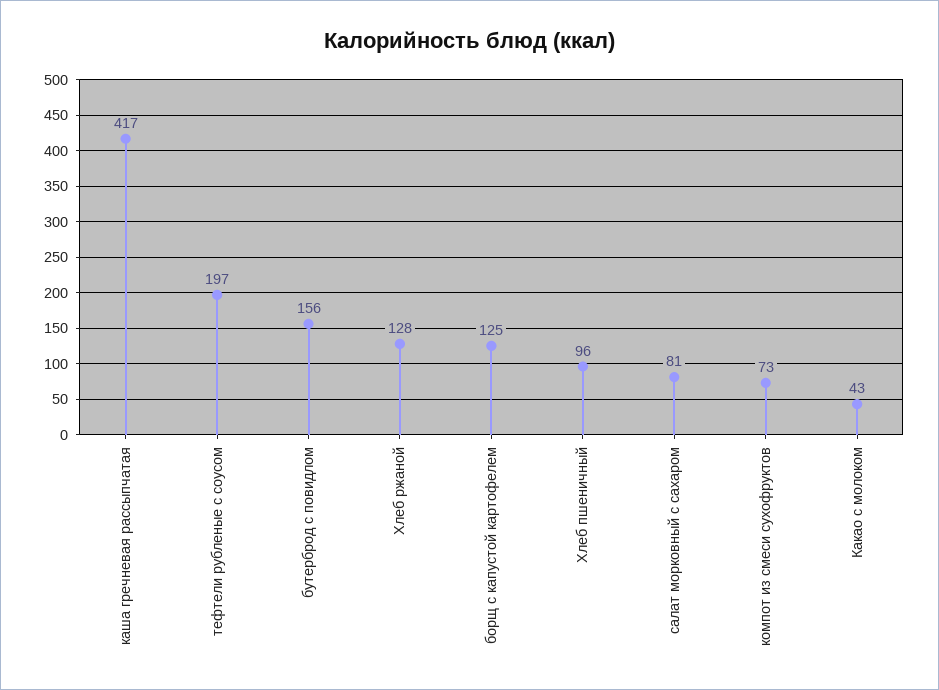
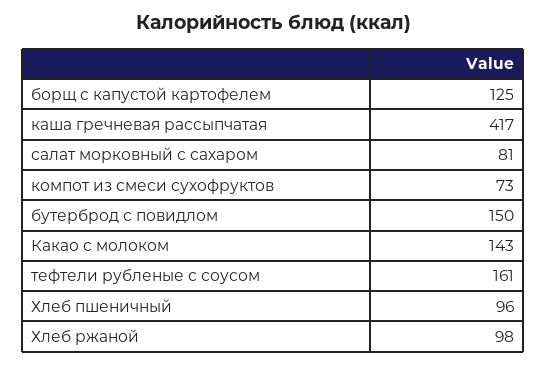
тефтели рубленые с соусом: 197 -> 161
бутерброд с повидлом: 156 -> 150
Хлеб ржаной: 128 -> 98
Какао с молоком: 43 -> 143

